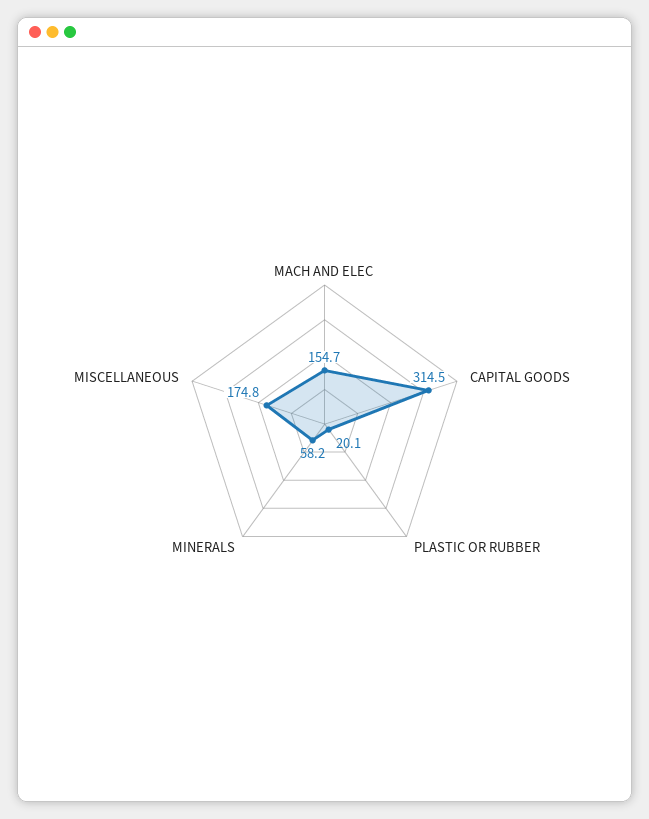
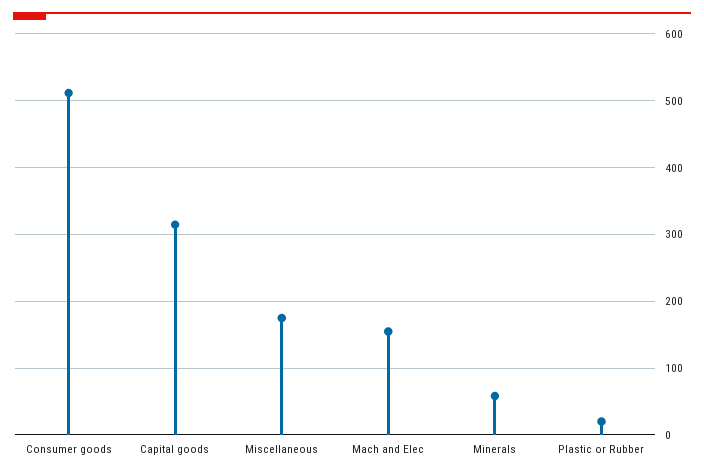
Consumer goods: none -> 510

